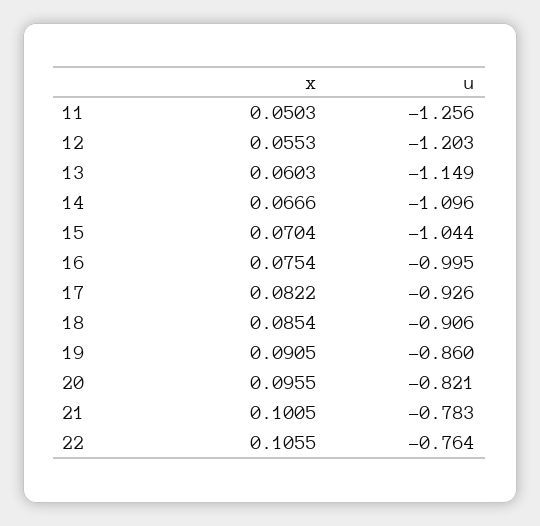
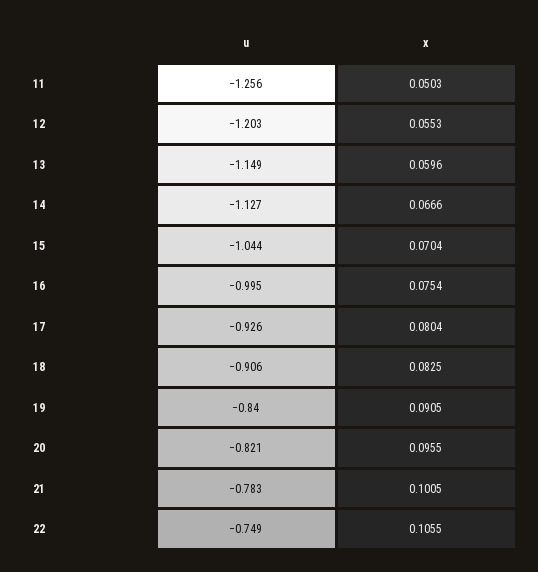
x, 13: 0.0603 -> 0.0596
u, 14: -1.096 -> -1.127
x, 17: 0.0822 -> 0.0804
x, 18: 0.0854 -> 0.0825
u, 19: -0.86 -> -0.84
u, 22: -0.764 -> -0.749

